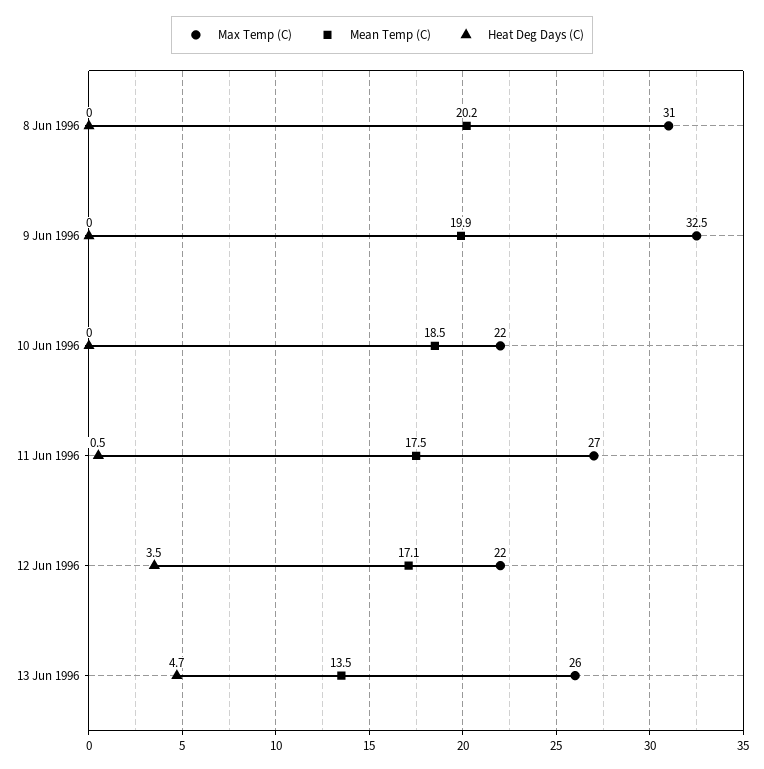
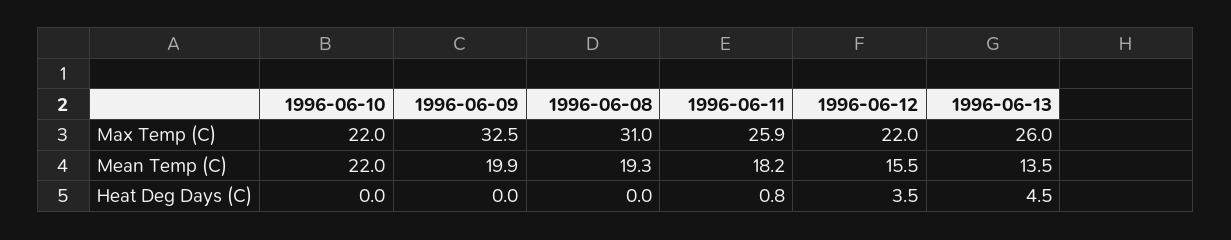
Mean Temp (C), 8 Jun 1996: 20.2 -> 19.3
Mean Temp (C), 10 Jun 1996: 18.5 -> 22
Max Temp (C), 11 Jun 1996: 27 -> 25.9
Mean Temp (C), 11 Jun 1996: 17.5 -> 18.2
Heat Deg Days (C), 11 Jun 1996: 0.5 -> 0.8
Mean Temp (C), 12 Jun 1996: 17.1 -> 15.5
Heat Deg Days (C), 13 Jun 1996: 4.7 -> 4.5

